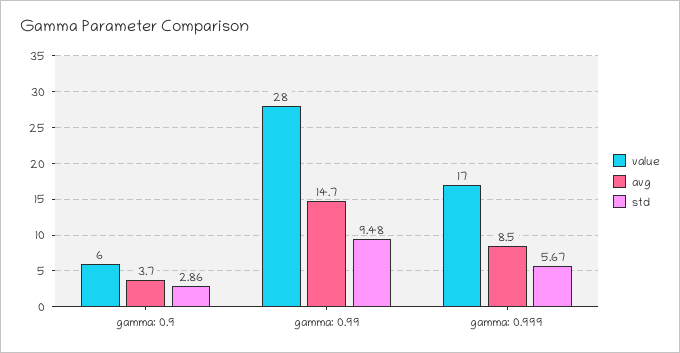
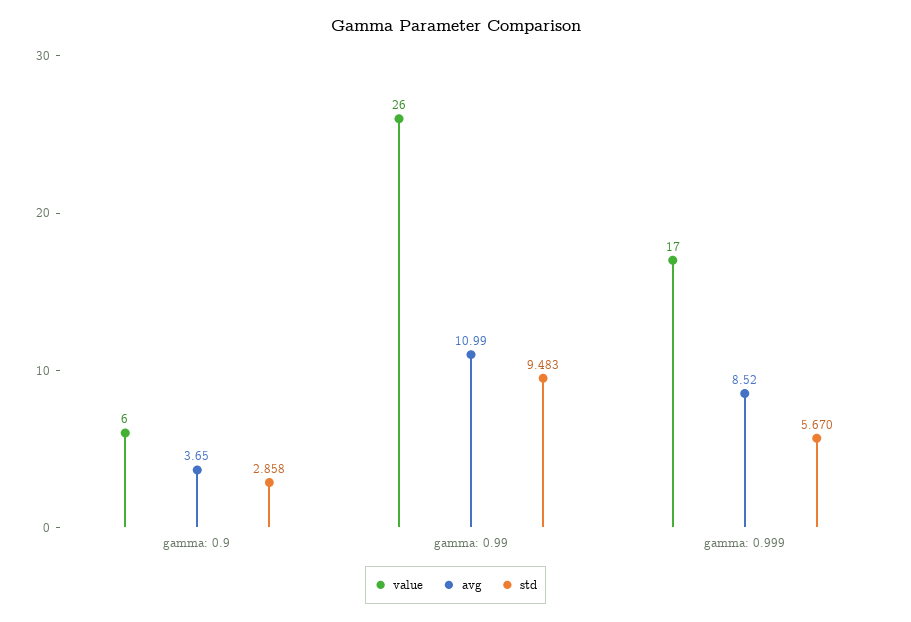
value, gamma: 0.99: 28 -> 26
avg, gamma: 0.99: 14.7 -> 10.99

